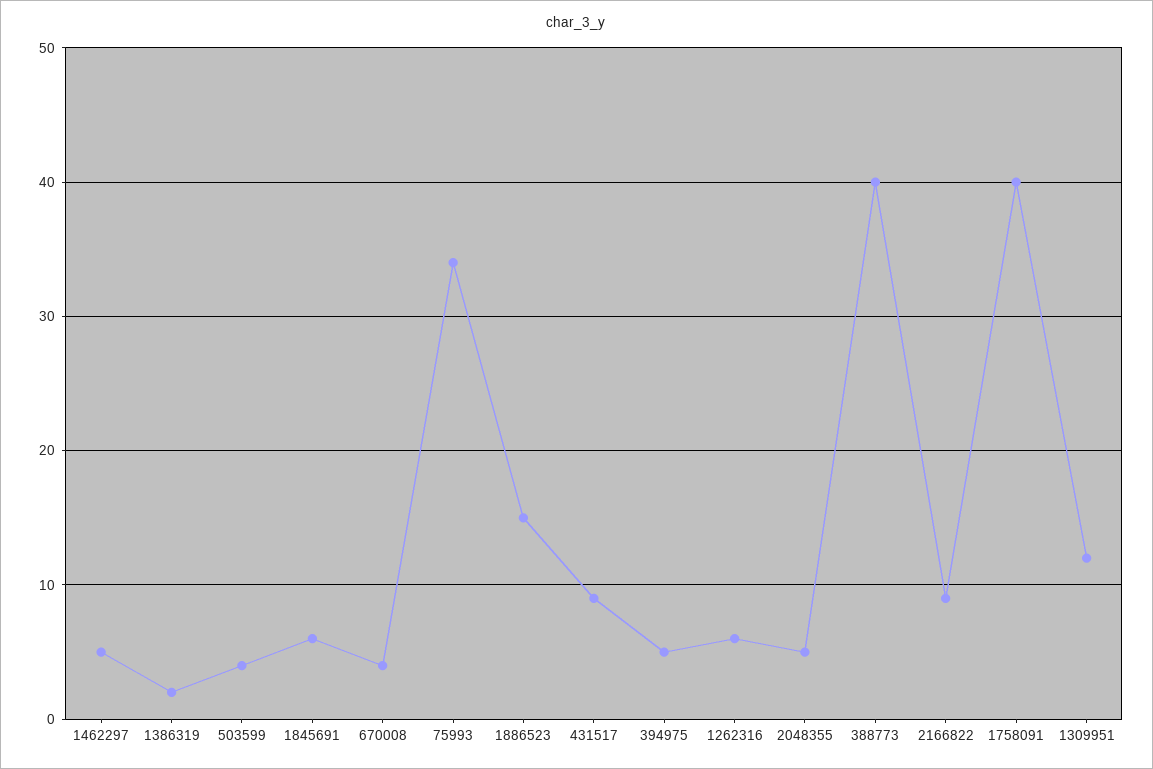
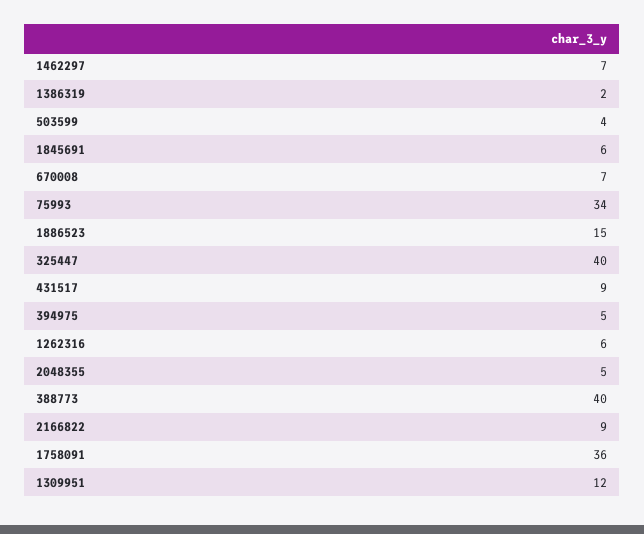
1462297: 5 -> 7
670008: 4 -> 7
1758091: 40 -> 36
325447: none -> 40

